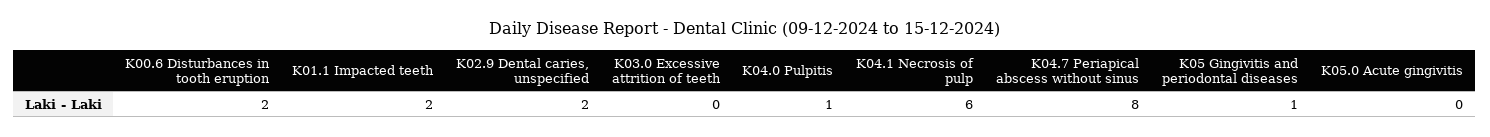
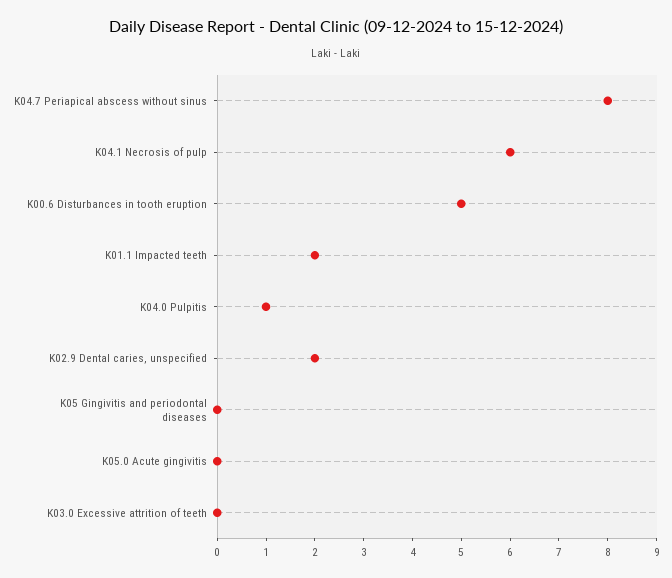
K00.6 Disturbances in tooth eruption: 2 -> 5
K05 Gingivitis and periodontal diseases: 1 -> 0

